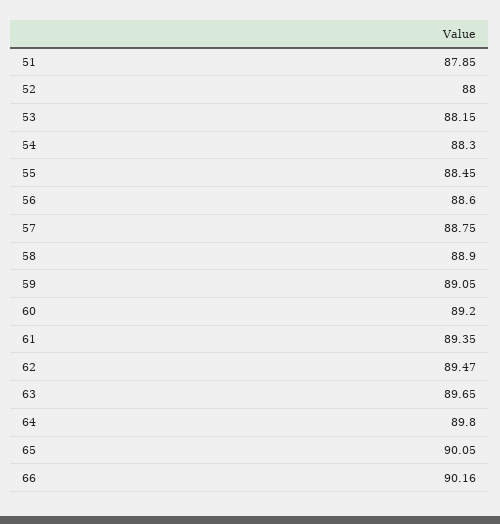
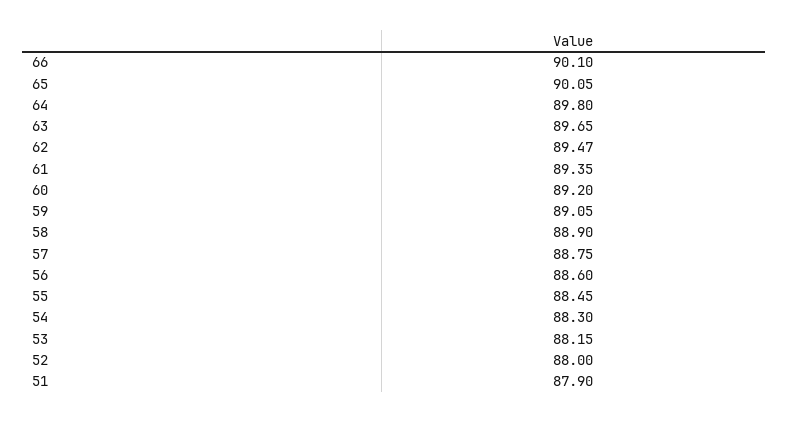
51: 87.85 -> 87.9
66: 90.16 -> 90.1

